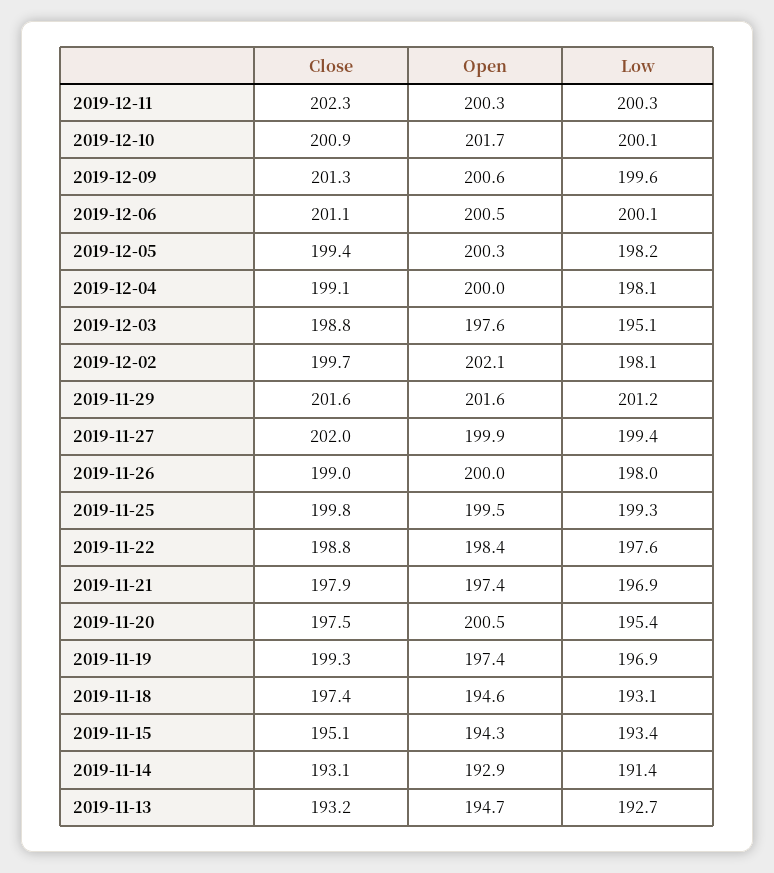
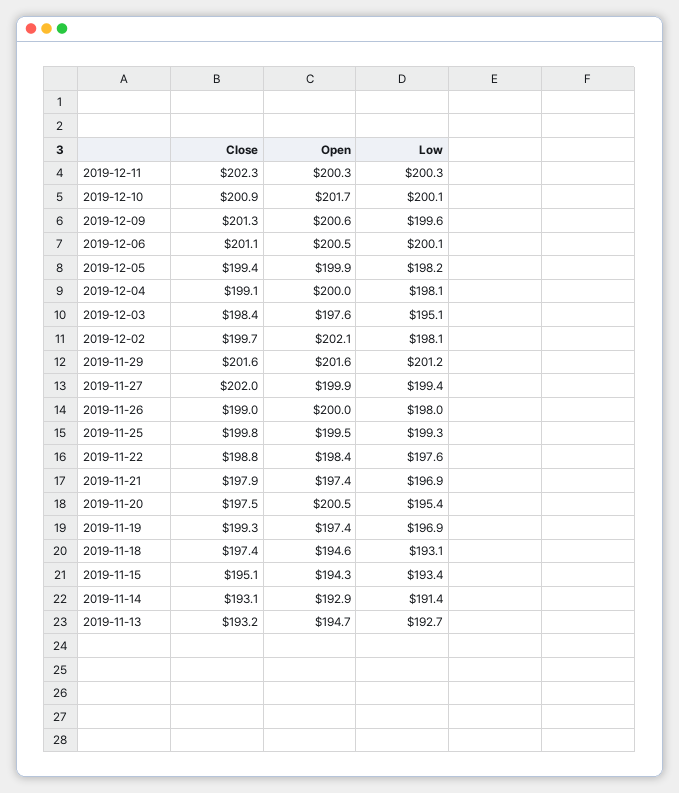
Open, 2019-12-05: 200.3 -> 199.9
Close, 2019-12-03: 198.8 -> 198.4

